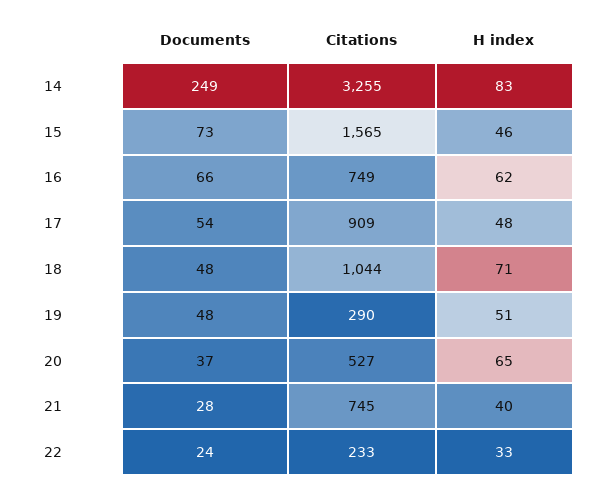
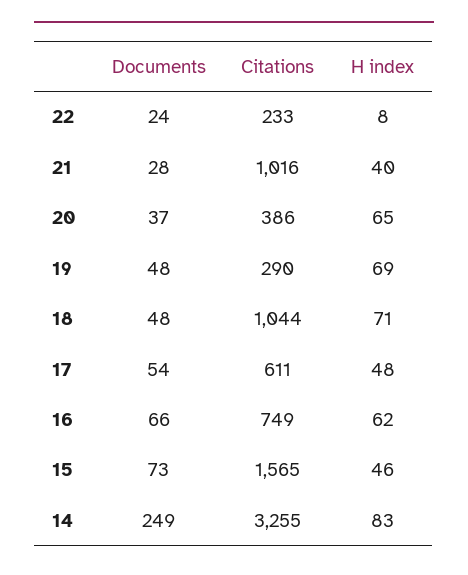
Citations, 17: 909 -> 611
H index, 19: 51 -> 69
Citations, 20: 527 -> 386
Citations, 21: 745 -> 1016
H index, 22: 33 -> 8

